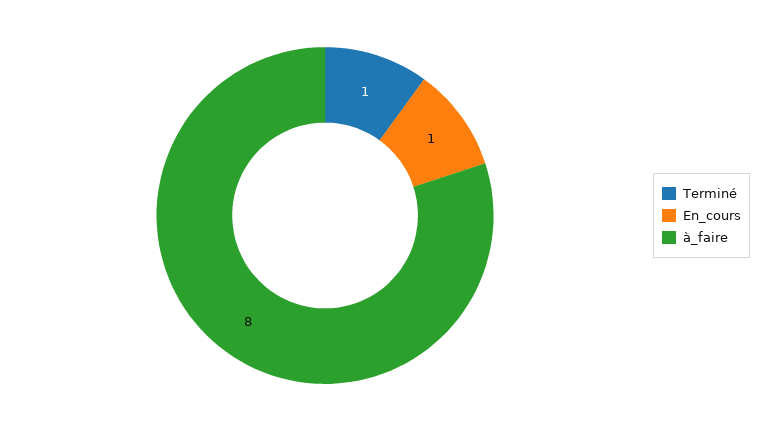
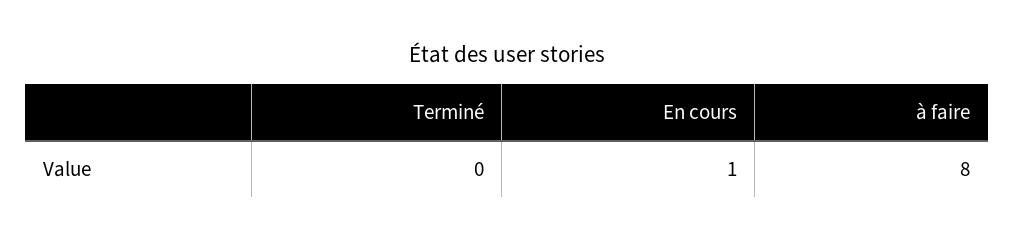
Terminé: 1 -> 0

